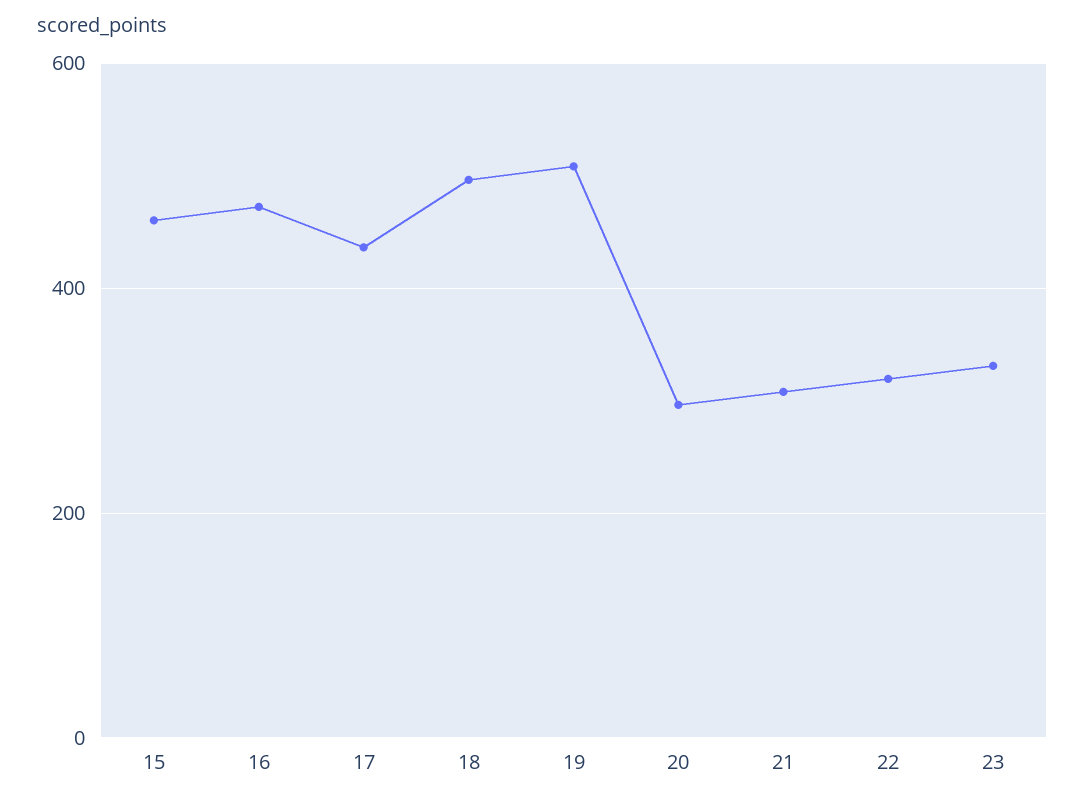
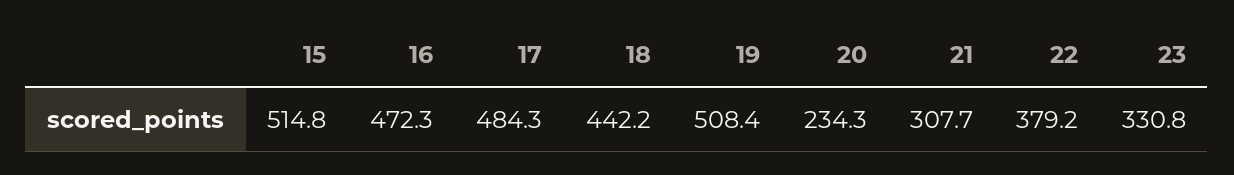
15: 460 -> 514.8
17: 440 -> 484.3
18: 500 -> 442.2
20: 300 -> 234.3
22: 320 -> 379.2

